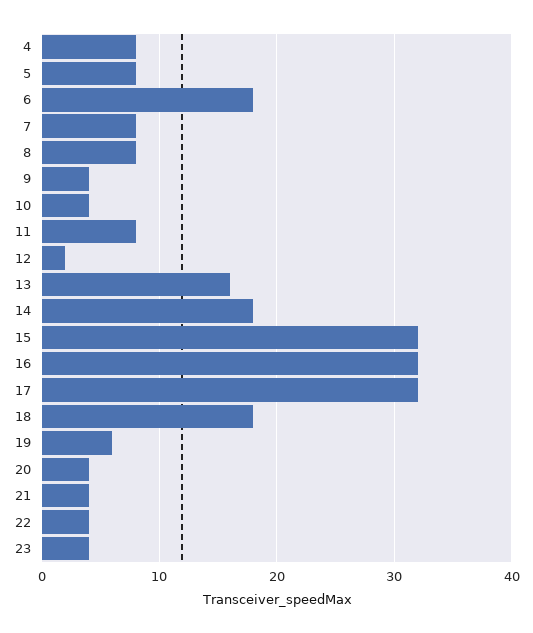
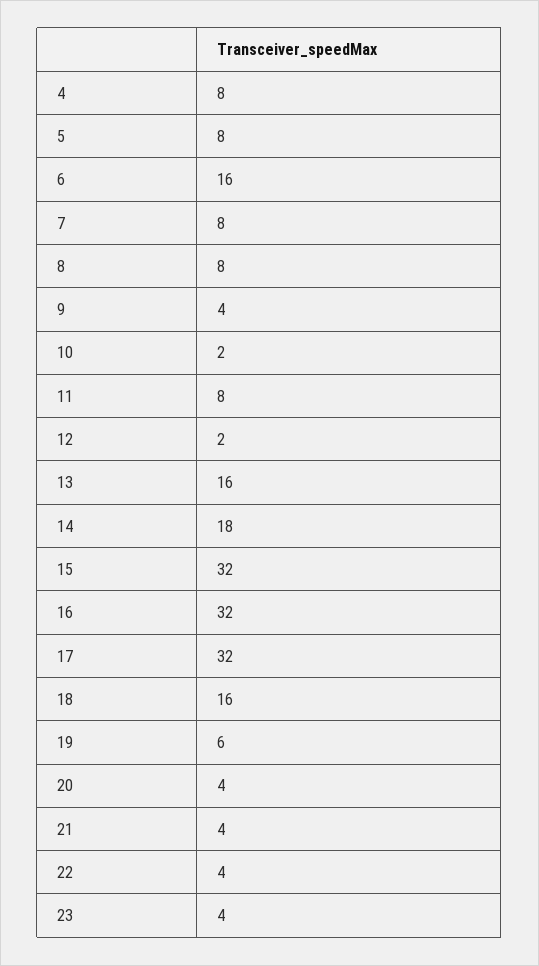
6: 18 -> 16
10: 4 -> 2
18: 18 -> 16

